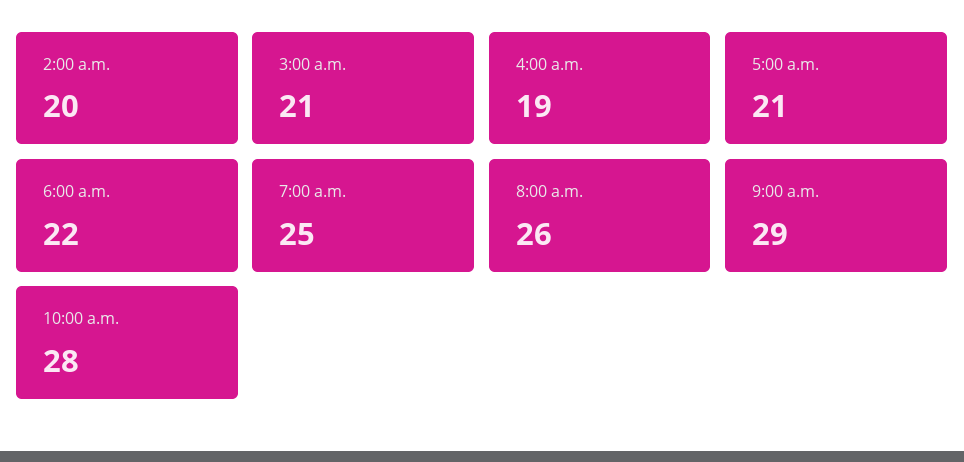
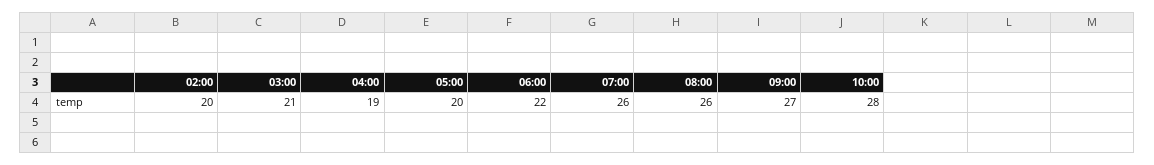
5:00 a.m.: 21 -> 20
7:00 a.m.: 25 -> 26
9:00 a.m.: 29 -> 27

